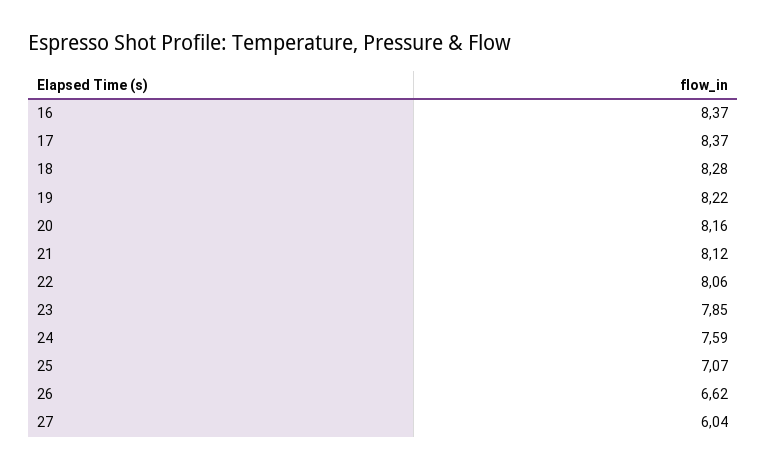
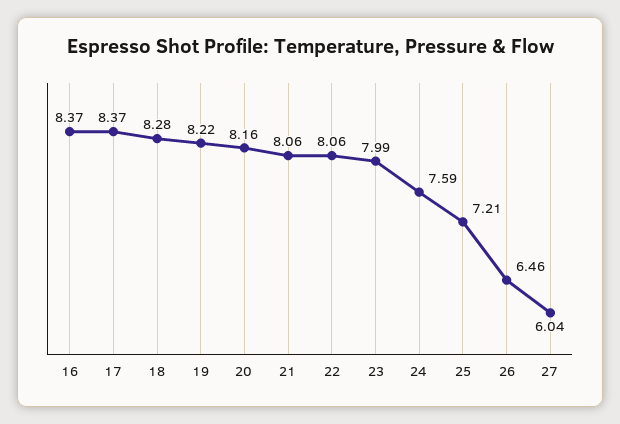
21: 8.12 -> 8.06
23: 7.85 -> 7.99
25: 7.07 -> 7.21
26: 6.62 -> 6.46

